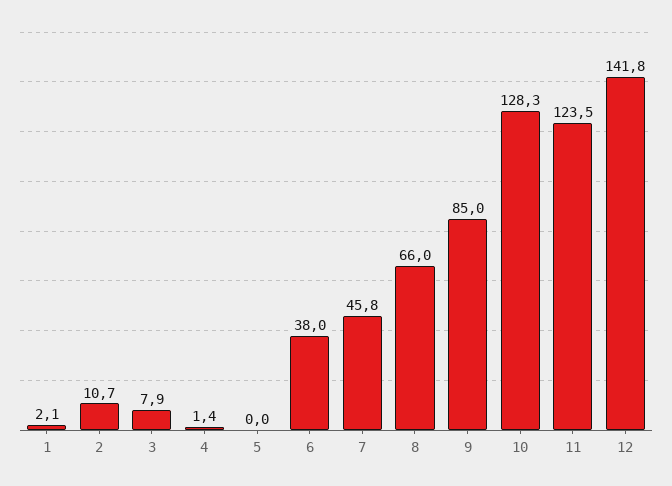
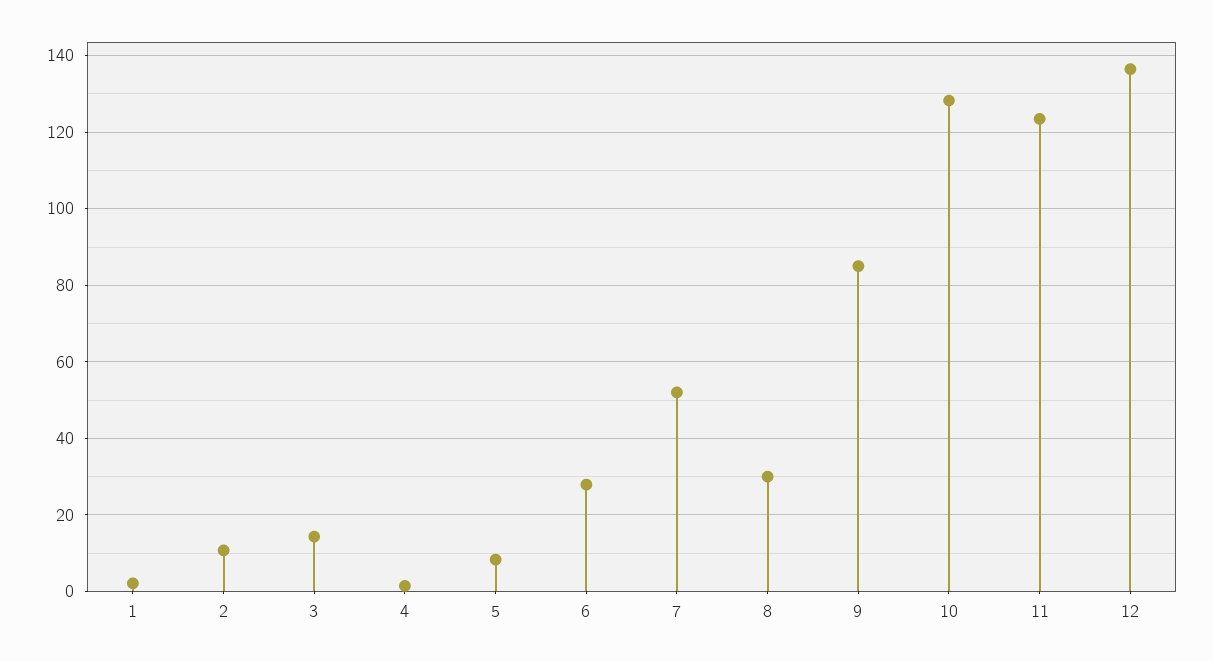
3: 7.9 -> 14
5: 0 -> 8
6: 38 -> 28
7: 45.8 -> 52
8: 66 -> 30
12: 141.8 -> 136

